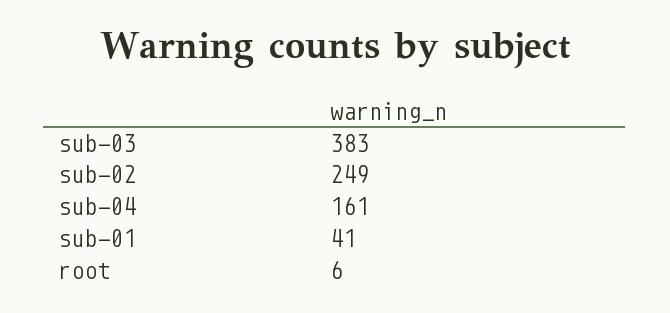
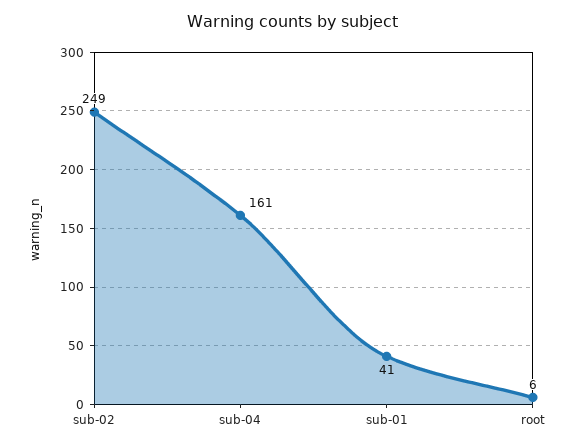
sub-03: 383 -> none

